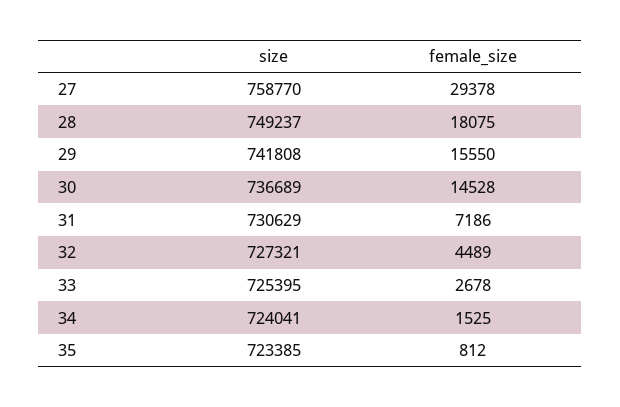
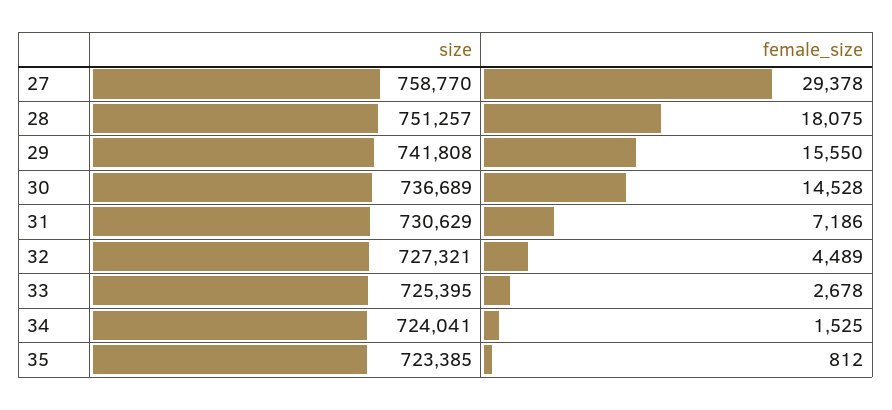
size, 28: 749237 -> 751257

